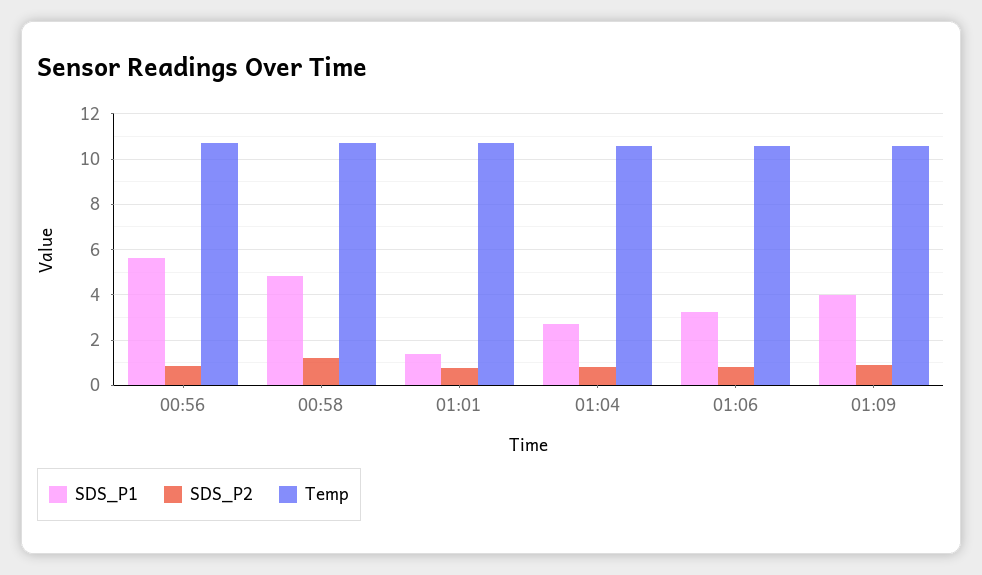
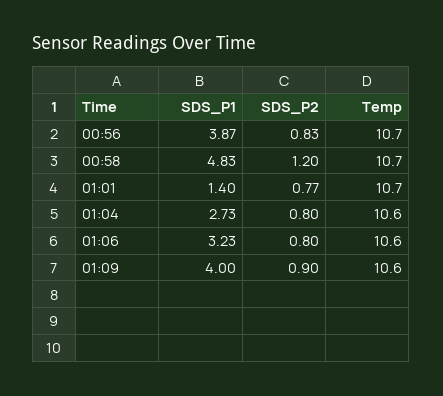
SDS_P1, 00:56: 5.5 -> 3.87

